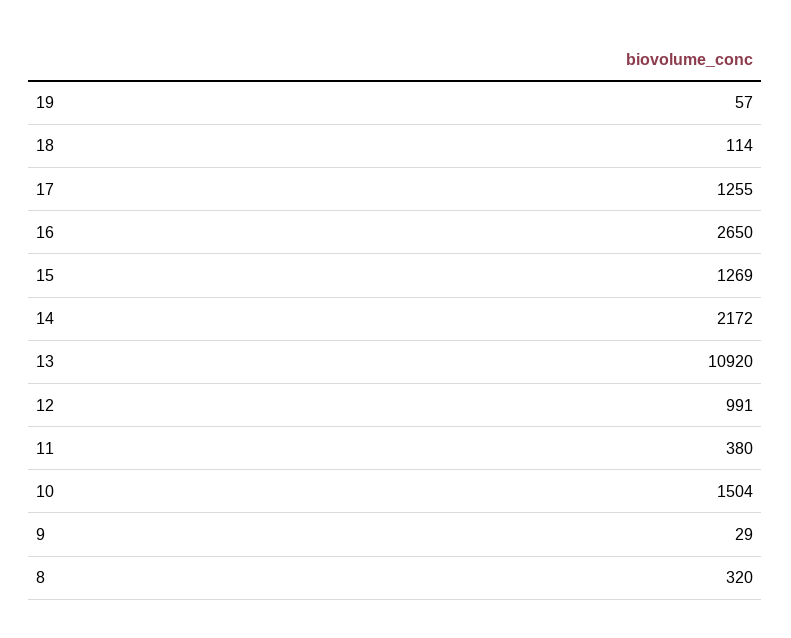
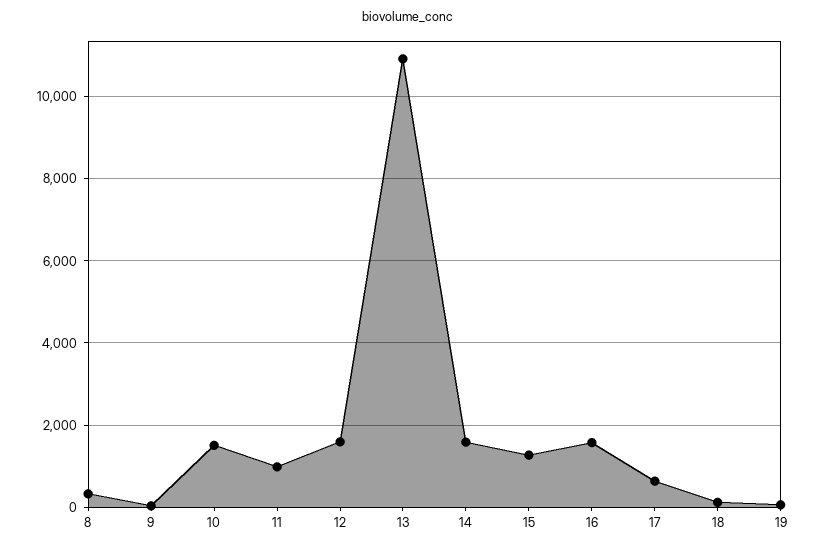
17: 1255 -> 600
16: 2650 -> 1600
14: 2172 -> 1600
12: 991 -> 1600
11: 380 -> 1000

